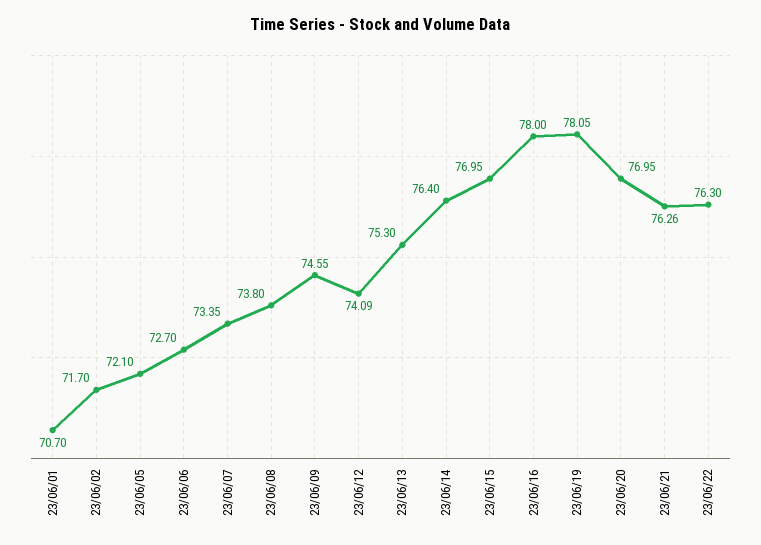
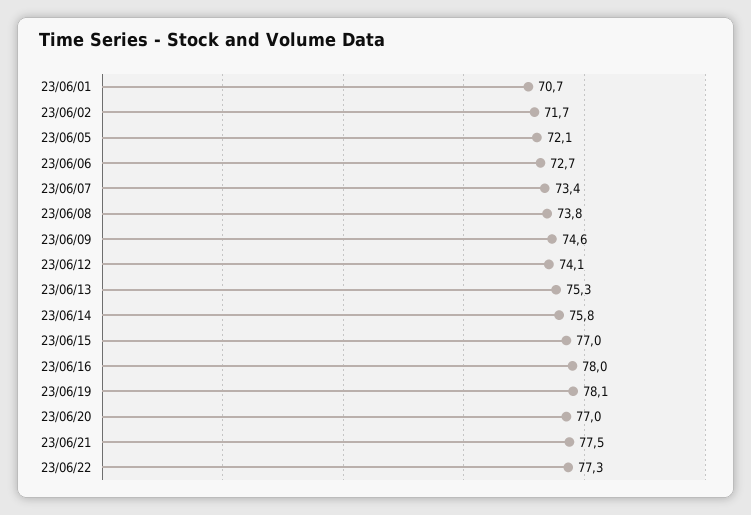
23/06/14: 76.4 -> 75.8
23/06/21: 76.26 -> 77.5
23/06/22: 76.3 -> 77.3

